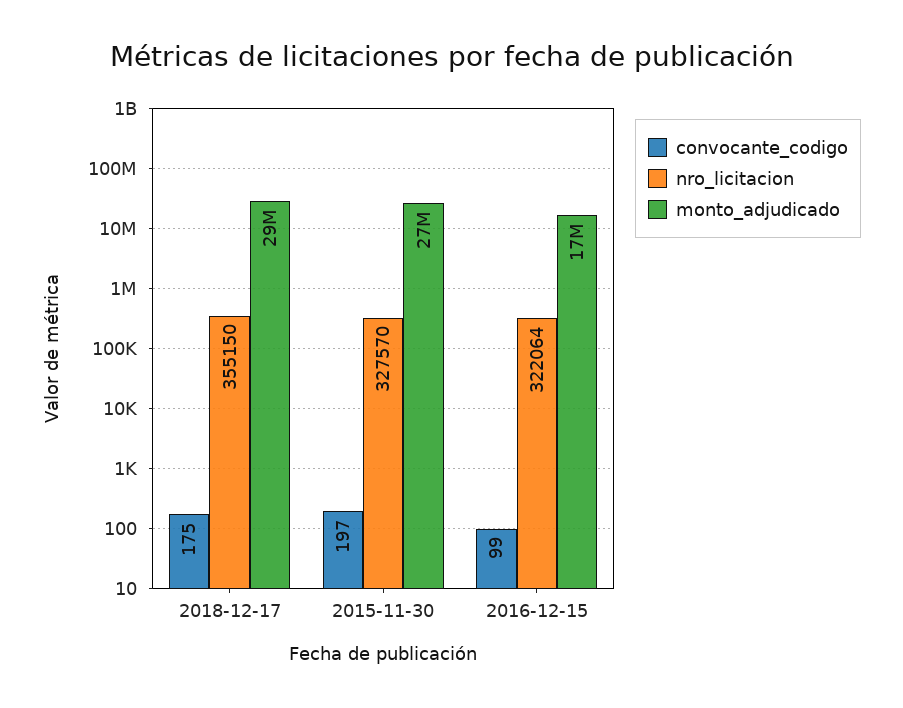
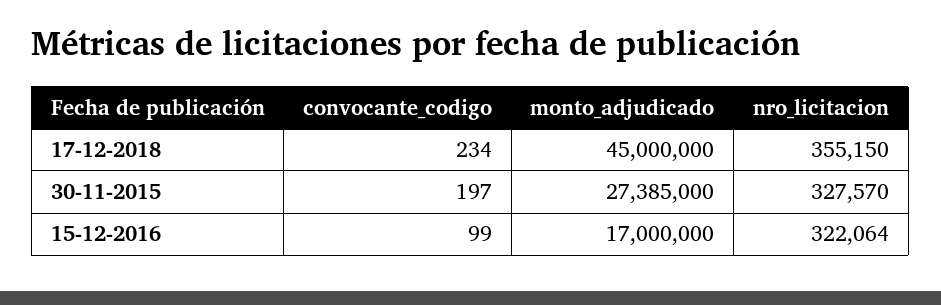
convocante_codigo, 2018-12-17: 175 -> 234
monto_adjudicado, 2018-12-17: 29000000 -> 45000000

